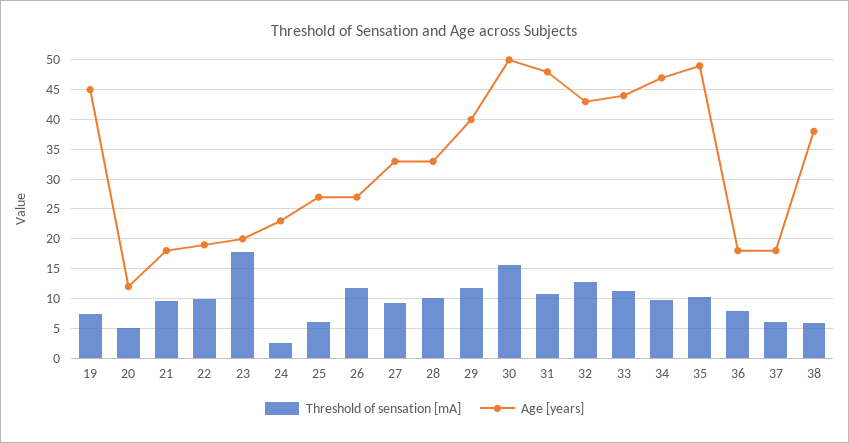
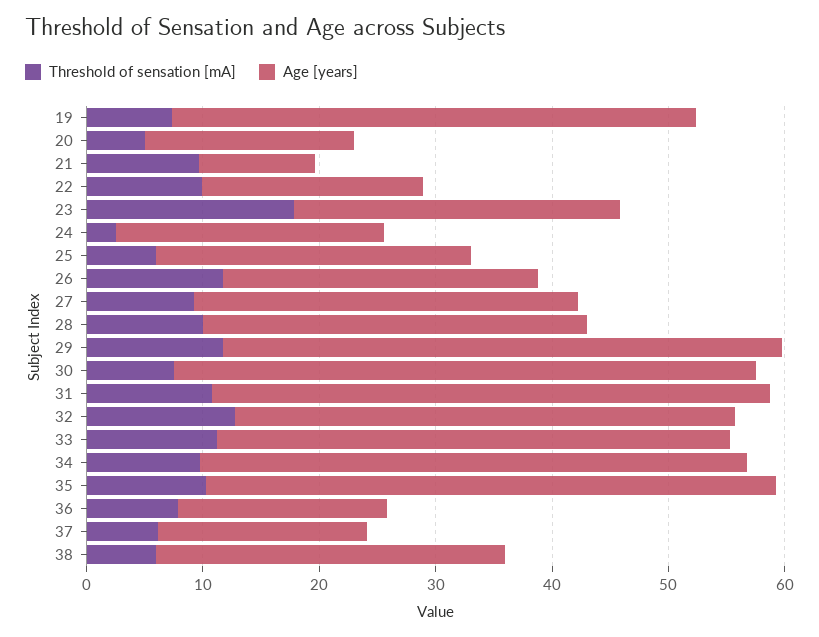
Age [years], 20: 12.5 -> 18
Age [years], 21: 17.5 -> 10
Age [years], 23: 20 -> 28
Age [years], 29: 40 -> 48
Threshold of sensation [mA], 30: 15 -> 8
Age [years], 38: 37.5 -> 30

